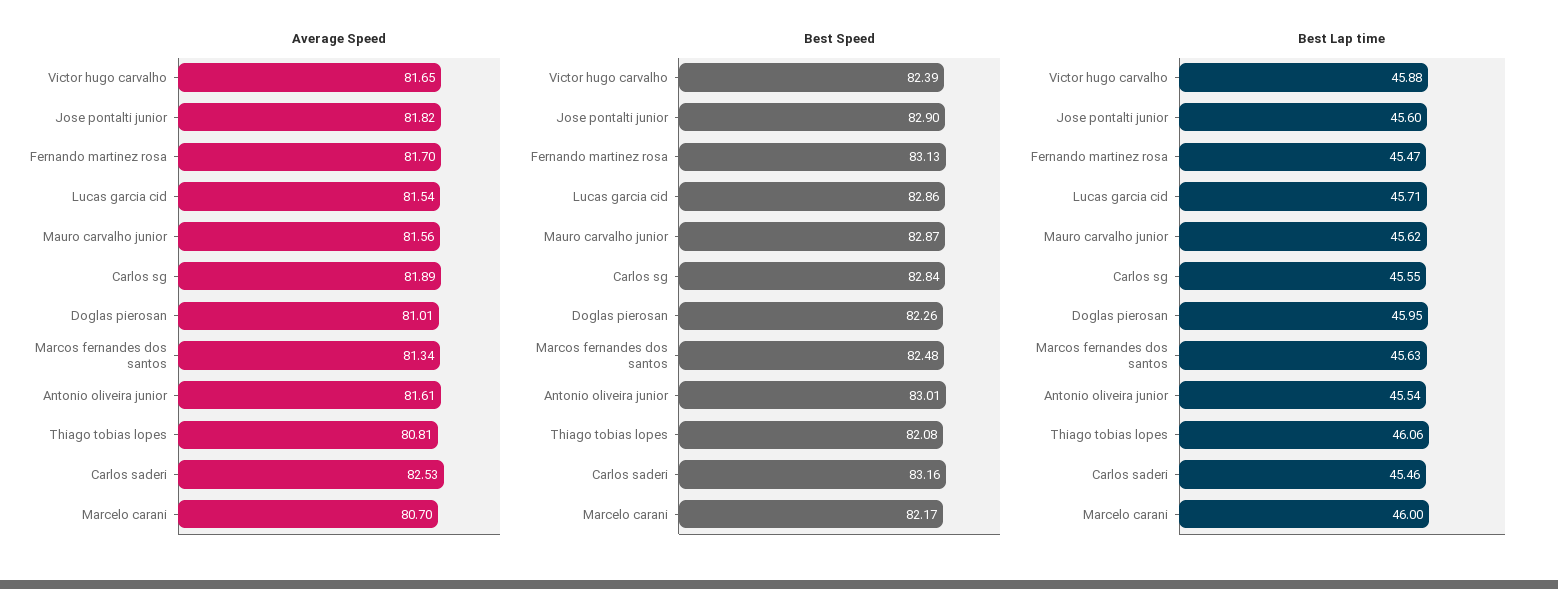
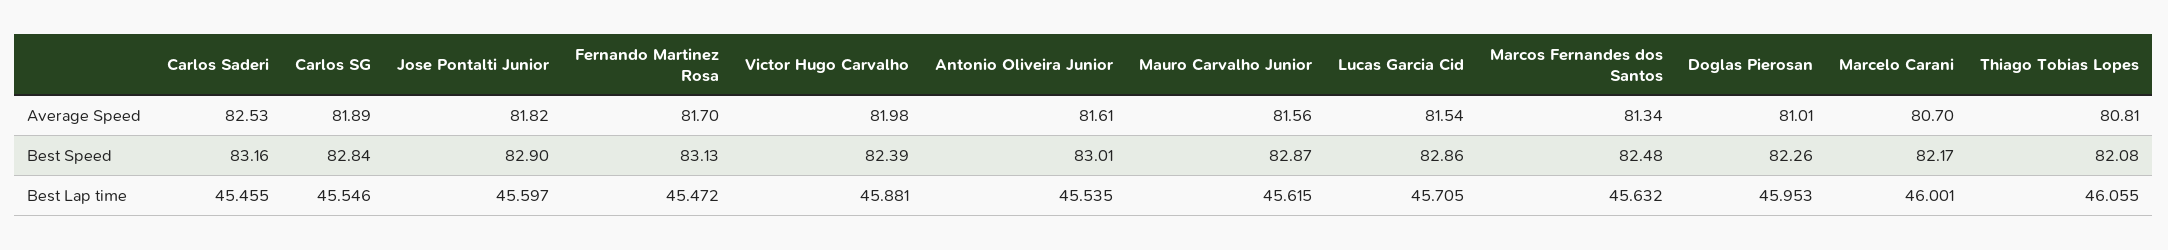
Average Speed, Victor hugo carvalho: 81.65 -> 81.98

